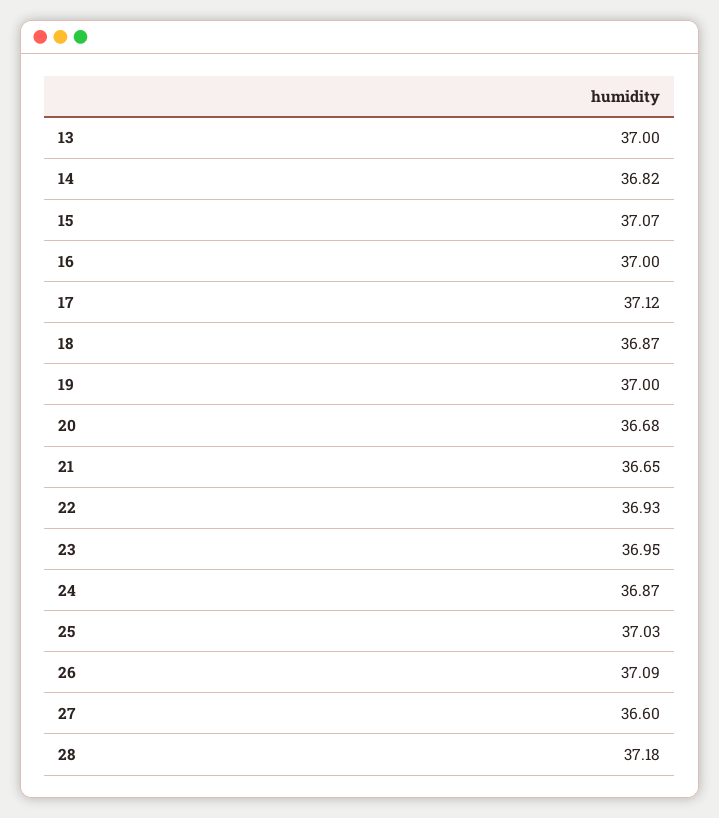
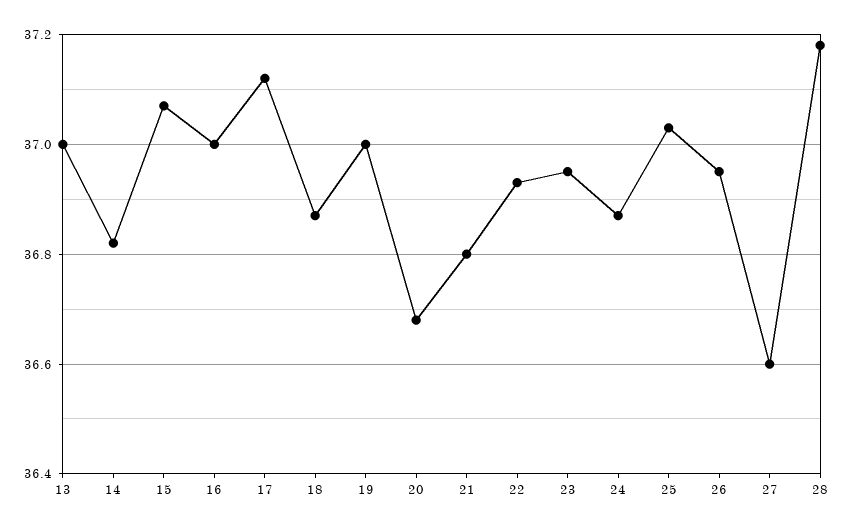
21: 36.65 -> 36.8
26: 37.09 -> 36.95

